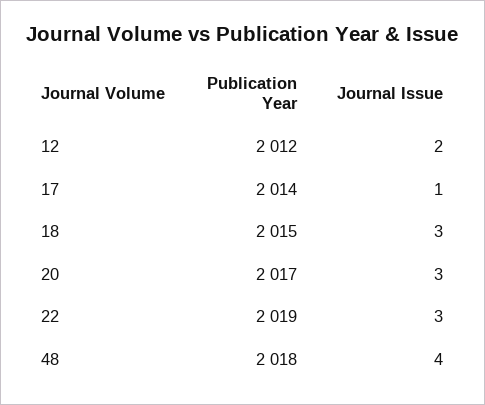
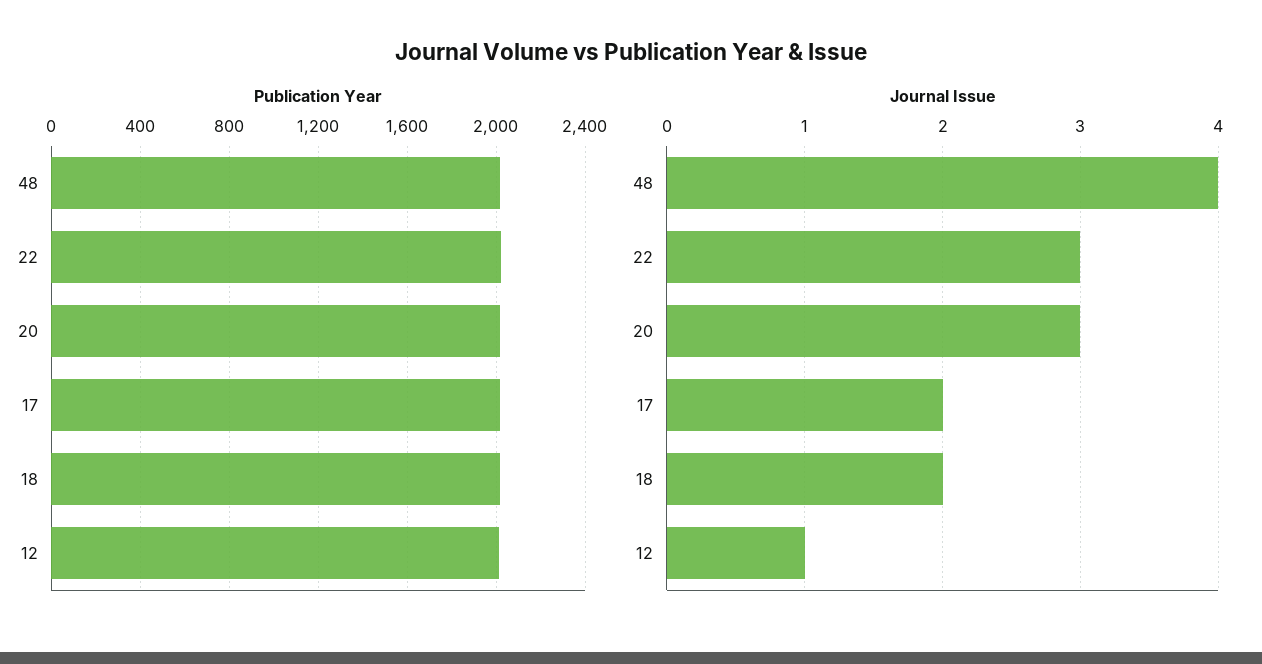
Journal Issue, 12: 2 -> 1
Journal Issue, 17: 1 -> 2
Journal Issue, 18: 3 -> 2

